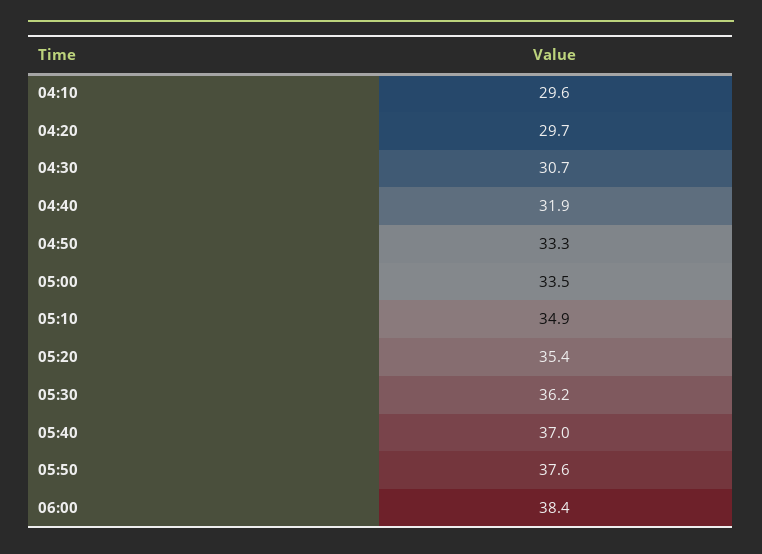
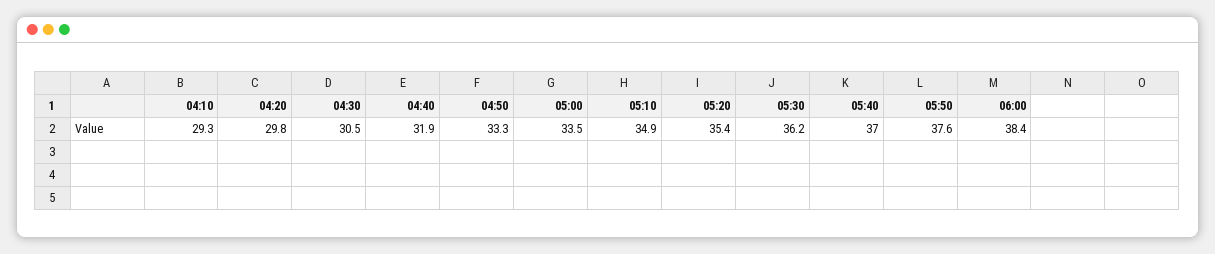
04:10: 29.6 -> 29.3
04:20: 29.7 -> 29.8
04:30: 30.7 -> 30.5

